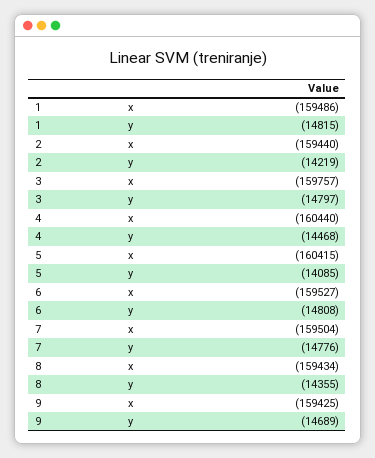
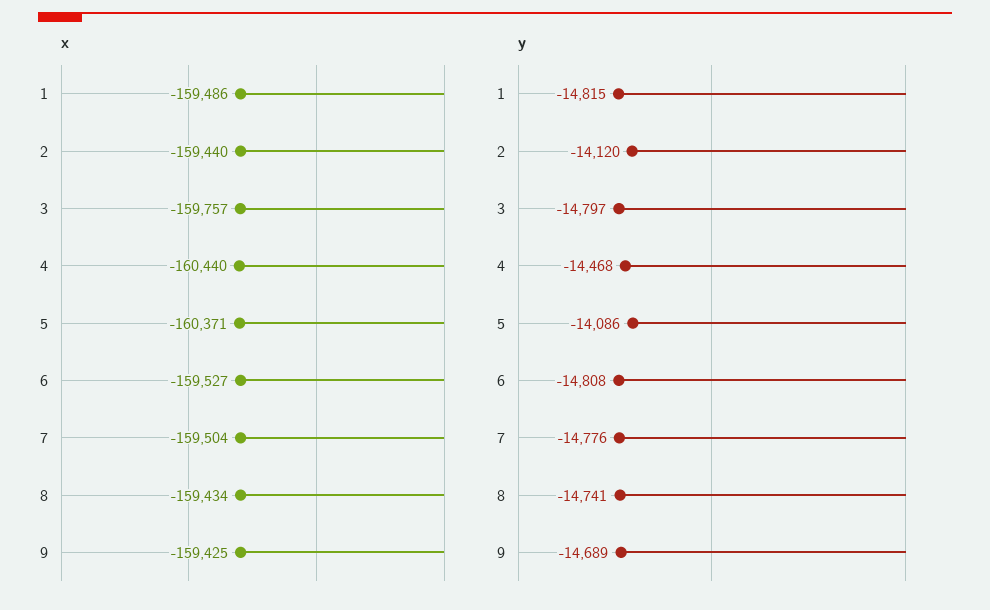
y, 2: -14219 -> -14120
x, 5: -160415 -> -160371
y, 5: -14085 -> -14086
y, 8: -14355 -> -14741

